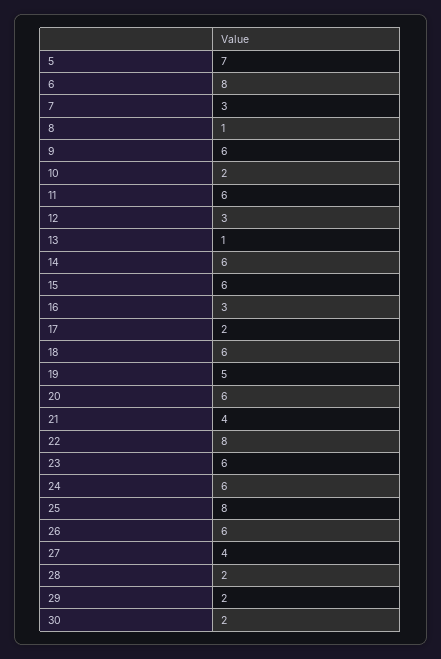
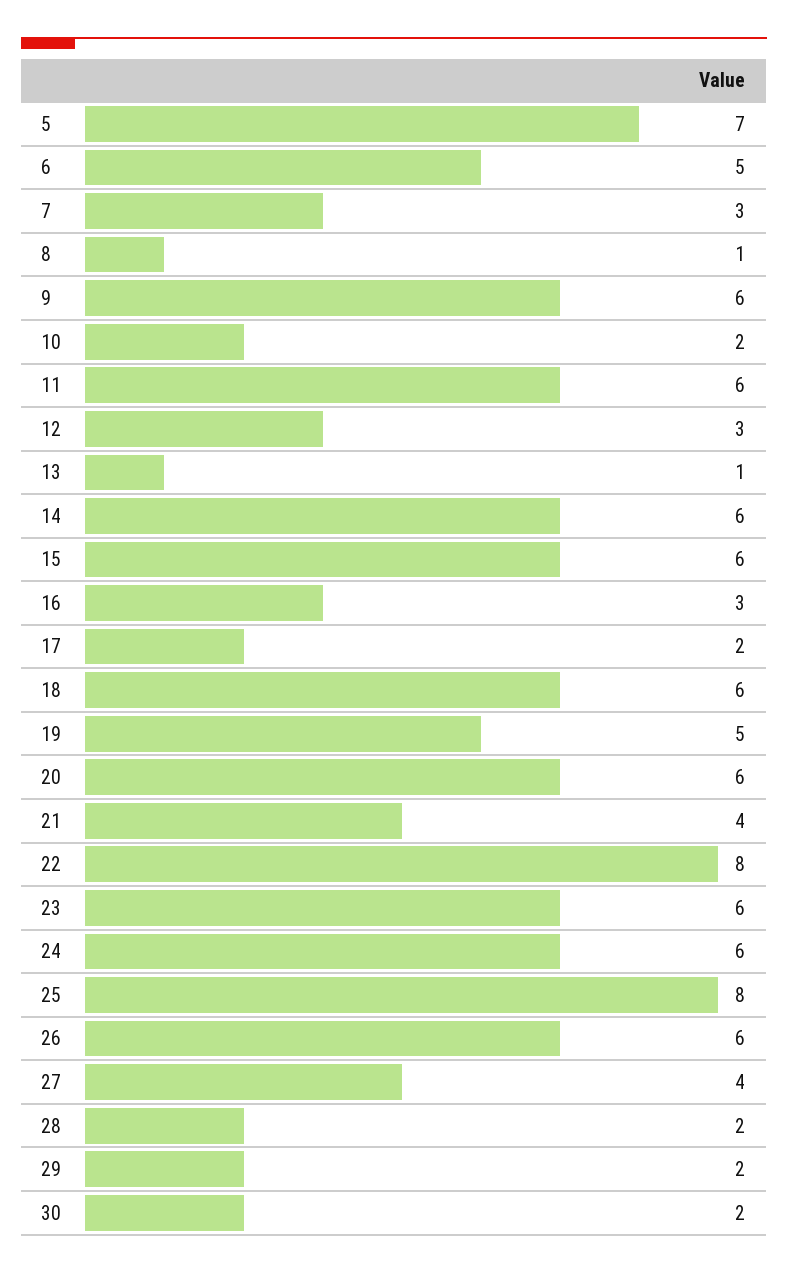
6: 8 -> 5

